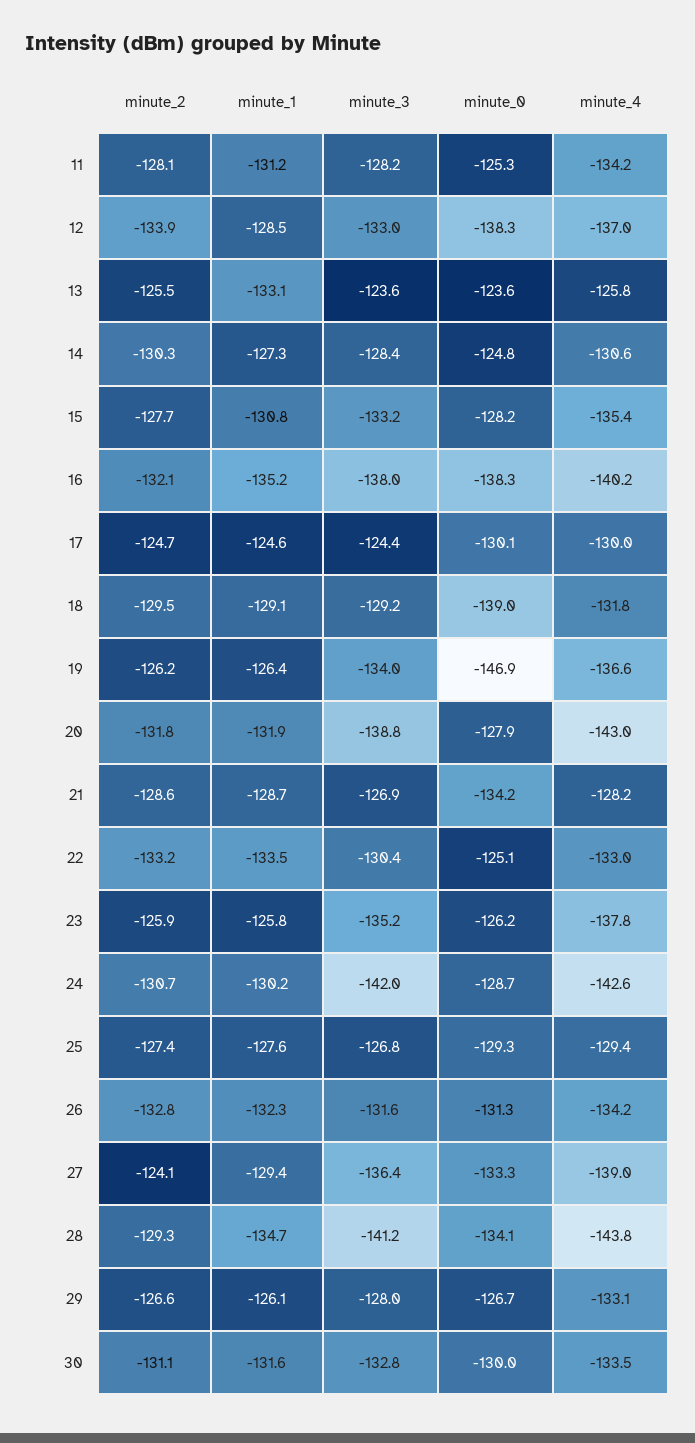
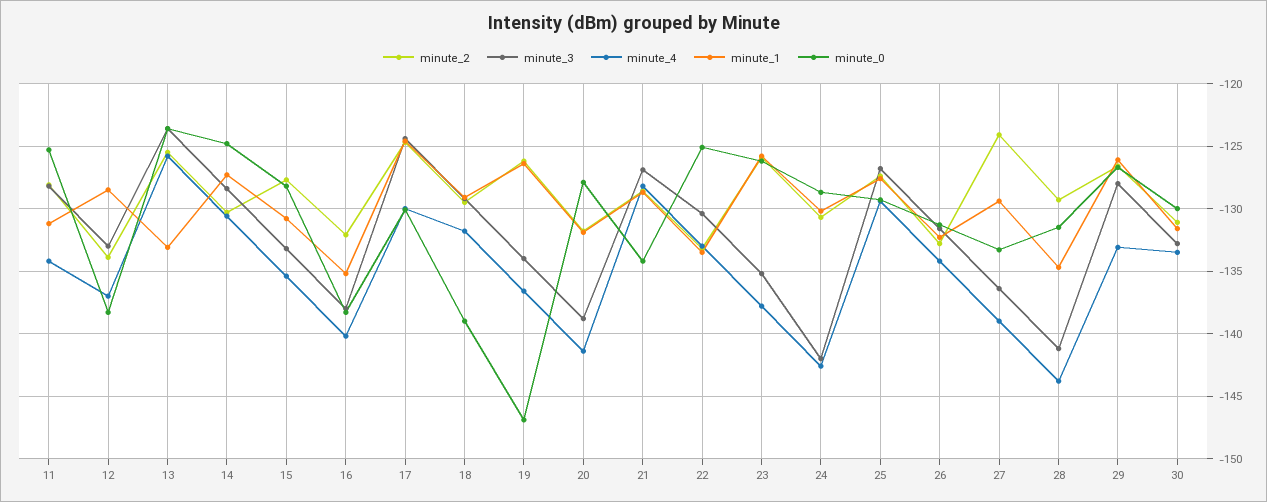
minute_4, 20: -143 -> -141.5
minute_0, 28: -134.1 -> -131.5

